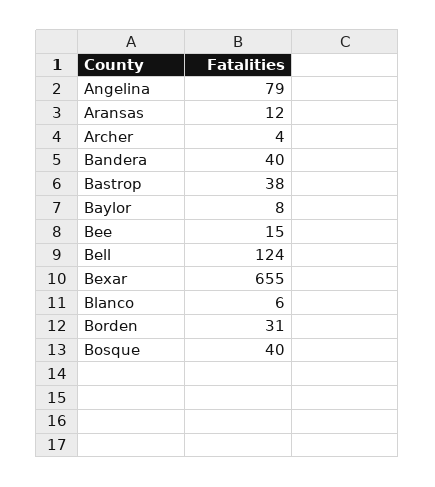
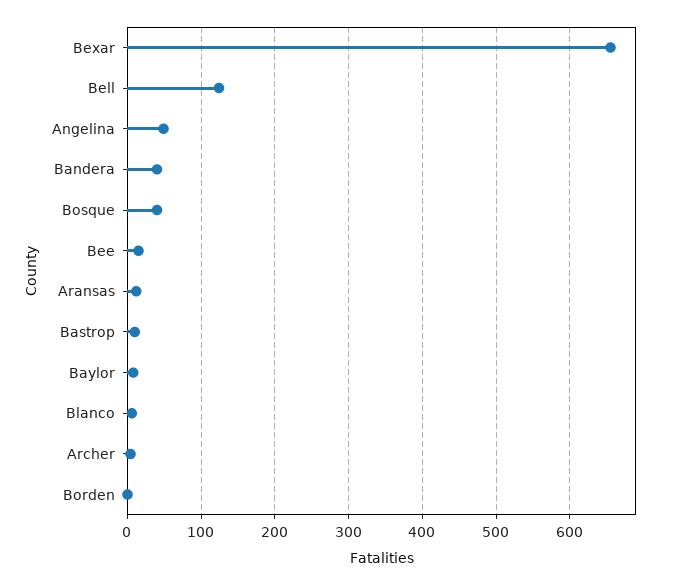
Angelina: 79 -> 50
Bastrop: 38 -> 10
Borden: 31 -> 0

